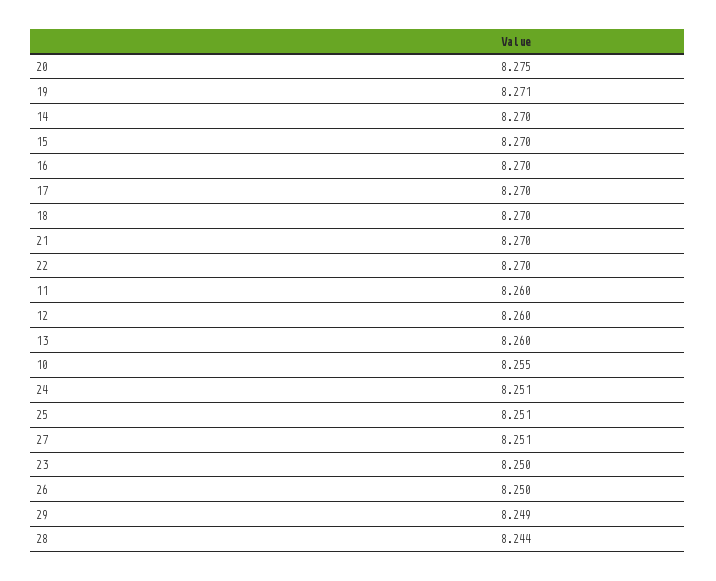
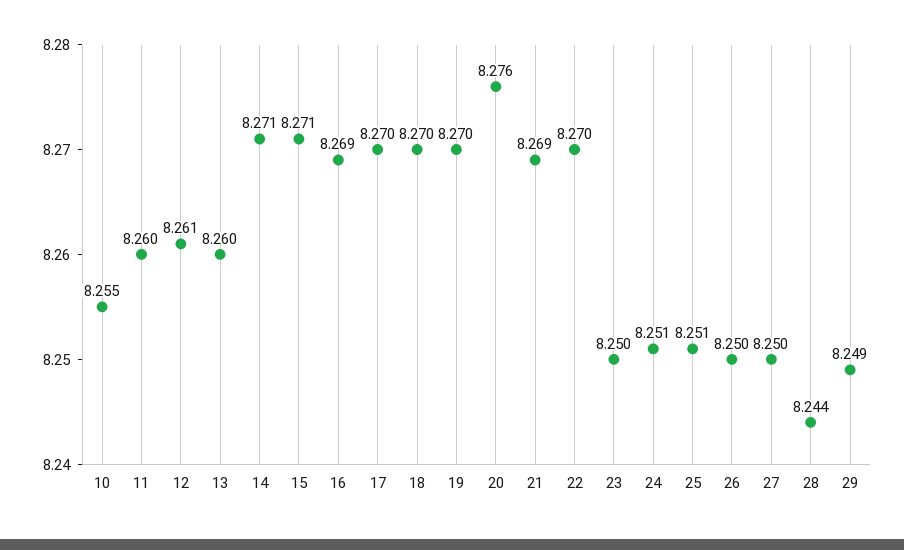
20: 8.275 -> 8.276
19: 8.271 -> 8.27
14: 8.27 -> 8.271
15: 8.27 -> 8.271
16: 8.27 -> 8.269
21: 8.27 -> 8.269
12: 8.26 -> 8.261
27: 8.251 -> 8.25

